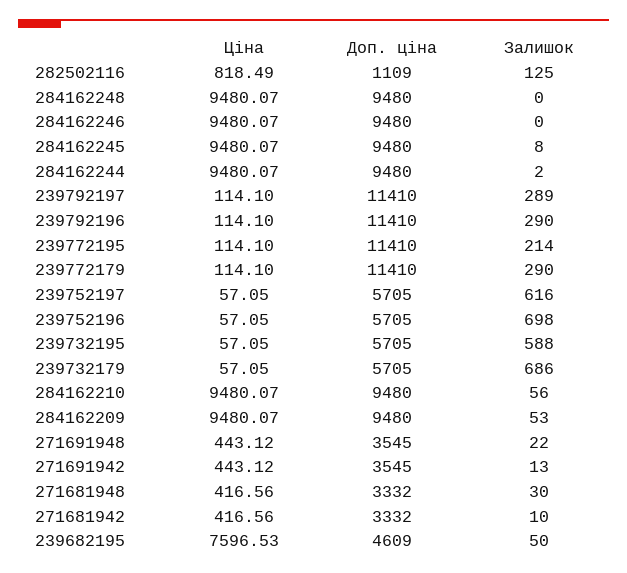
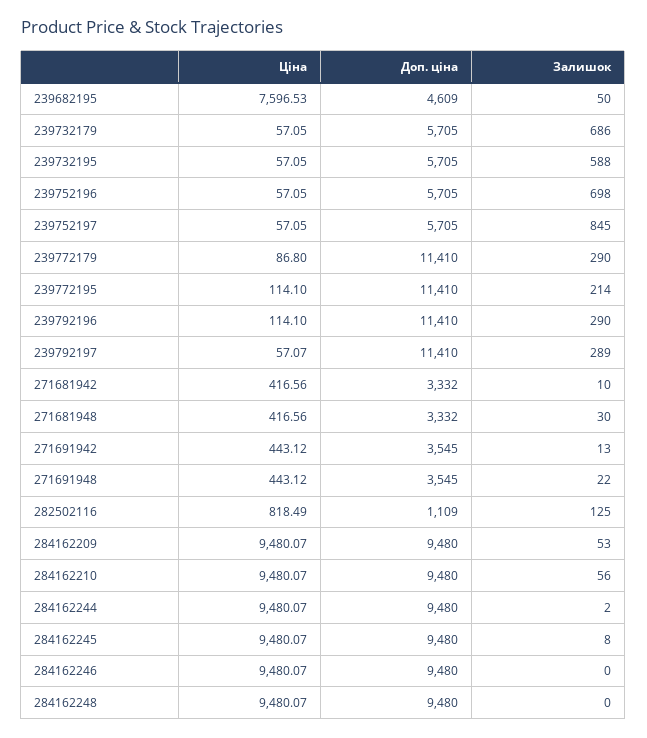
Ціна, 239792197: 114.1 -> 57.07
Ціна, 239772179: 114.1 -> 86.8
Залишок, 239752197: 616 -> 845

